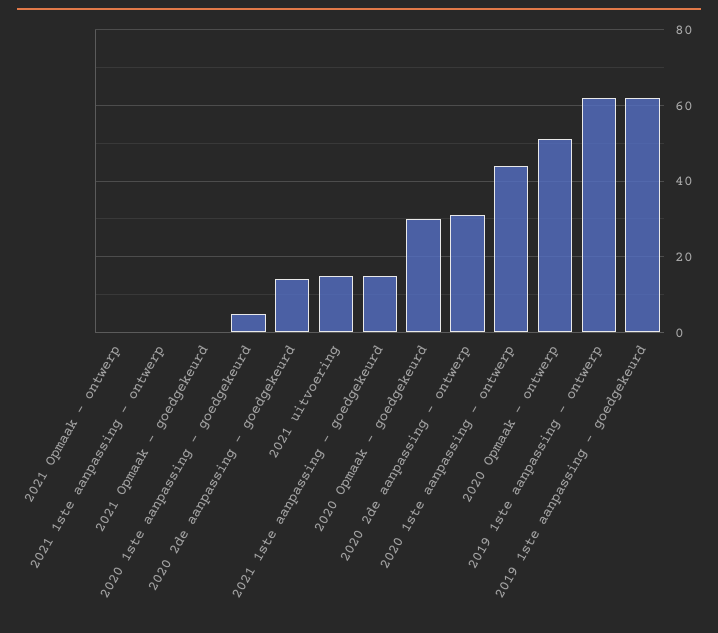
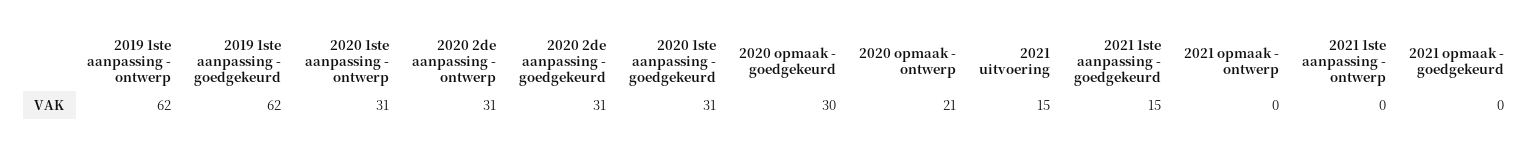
2020 1ste aanpassing - goedgekeurd: 5 -> 31
2020 2de aanpassing - goedgekeurd: 15 -> 31
2020 1ste aanpassing - ontwerp: 45 -> 31
2020 Opmaak - ontwerp: 50 -> 21

